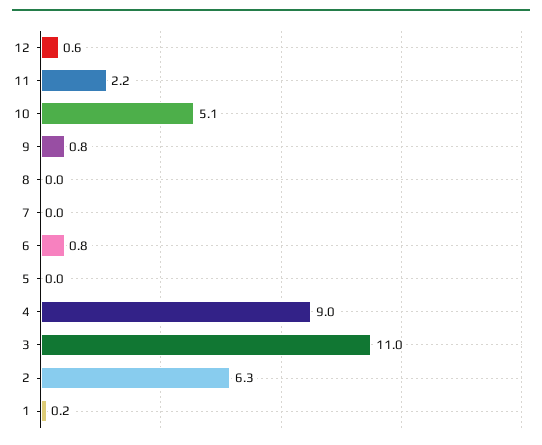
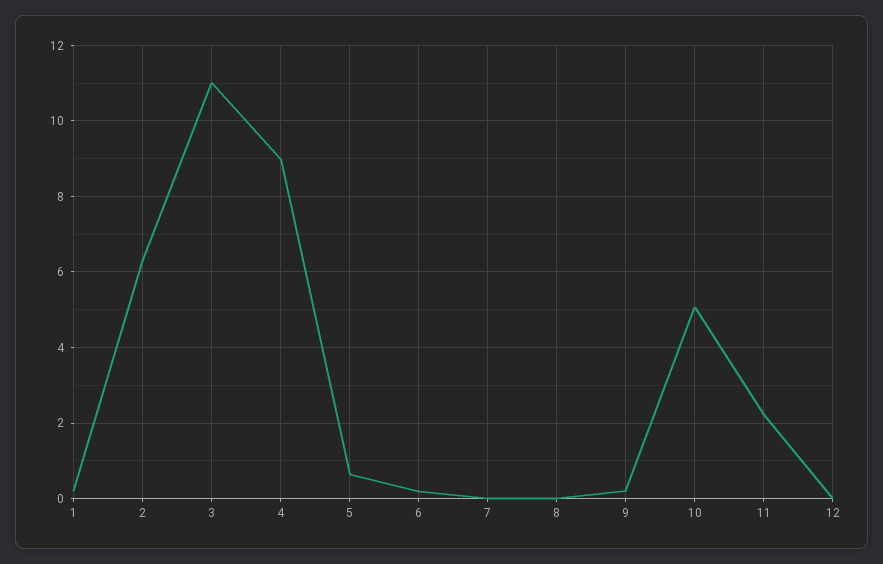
12: 0.6 -> 0
9: 0.8 -> 0.2
6: 0.8 -> 0.2
5: 0 -> 0.6

